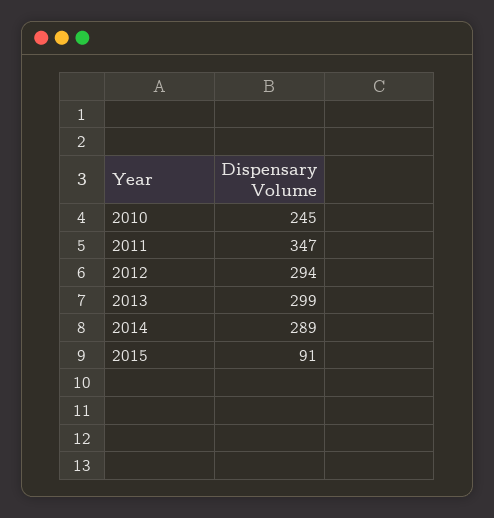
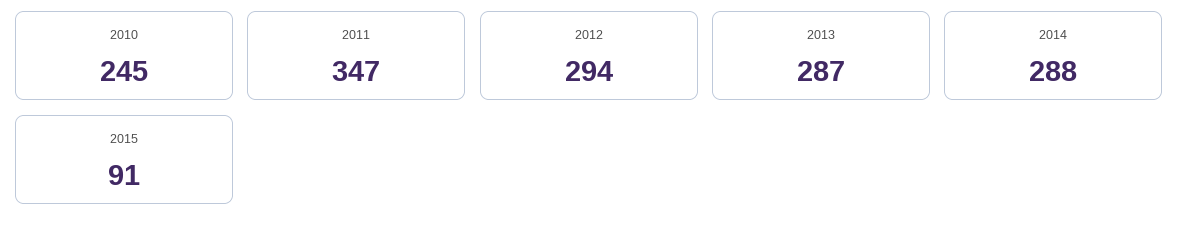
2013: 299 -> 287
2014: 289 -> 288

